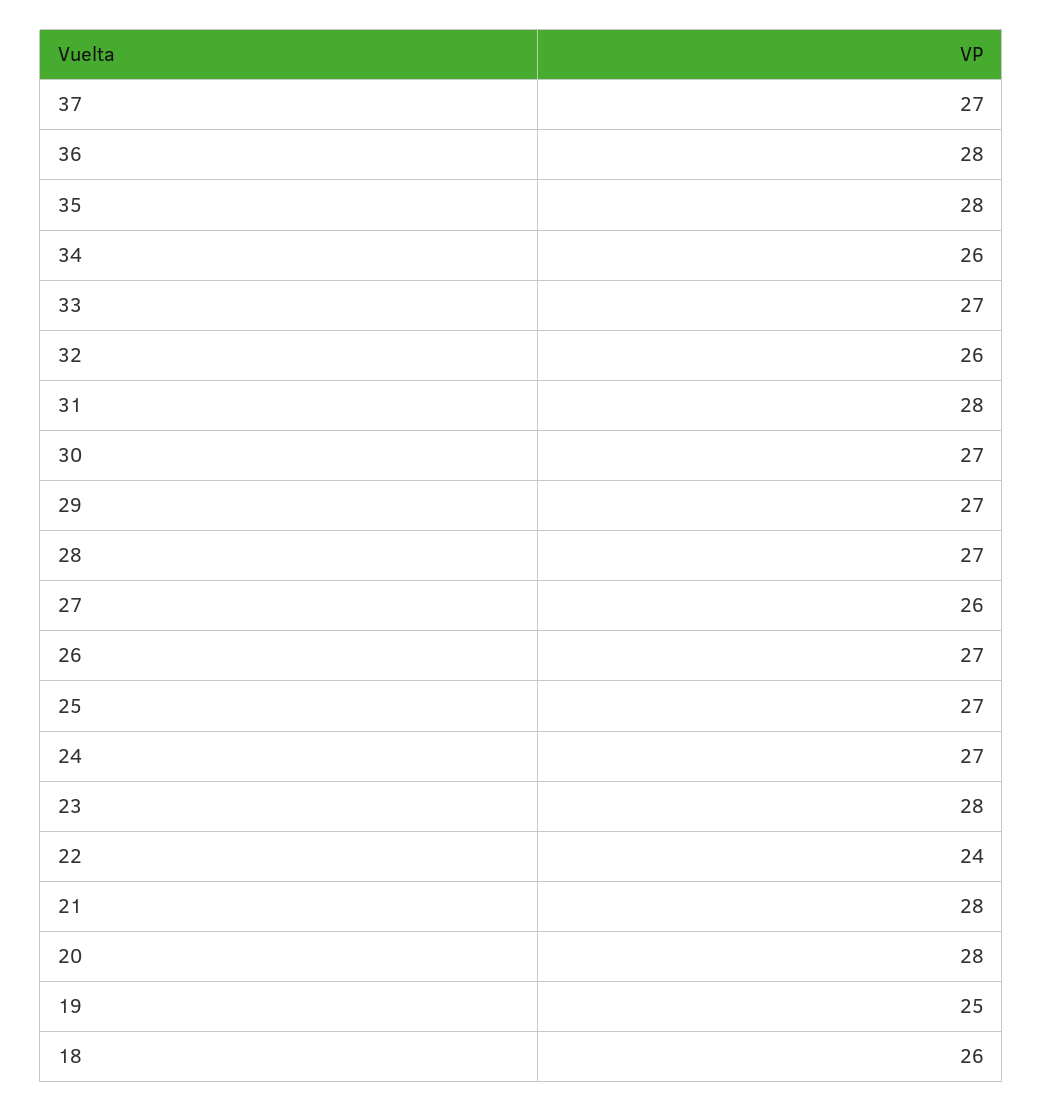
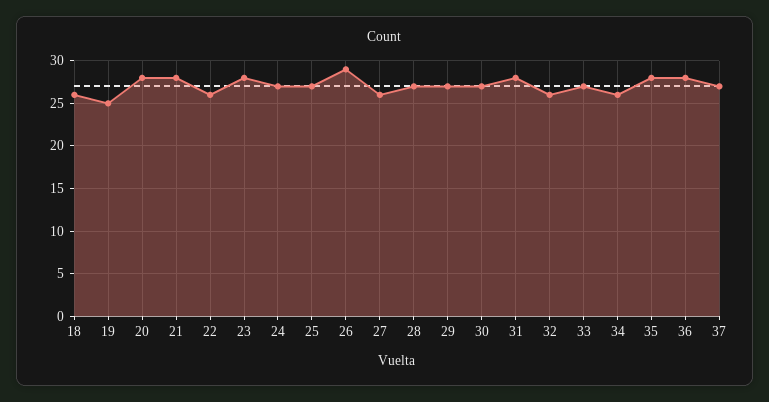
26: 27 -> 29
22: 24 -> 26

